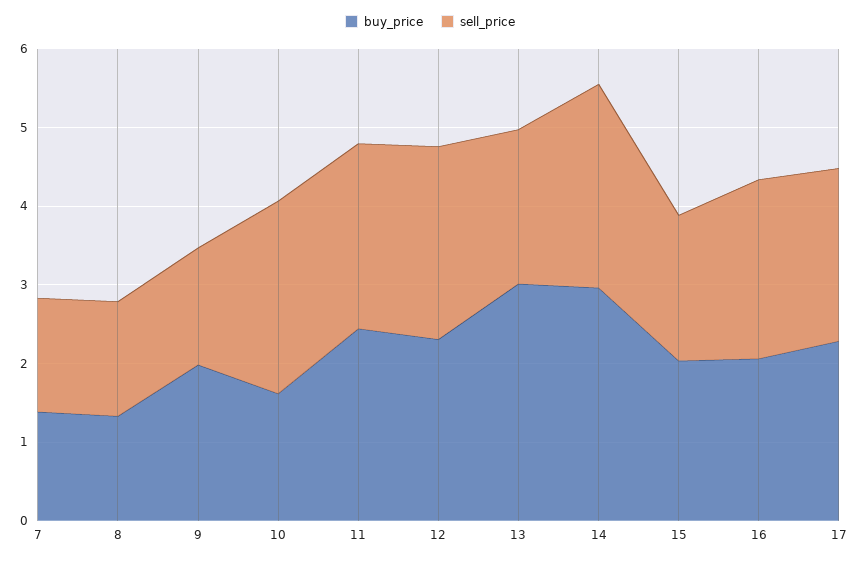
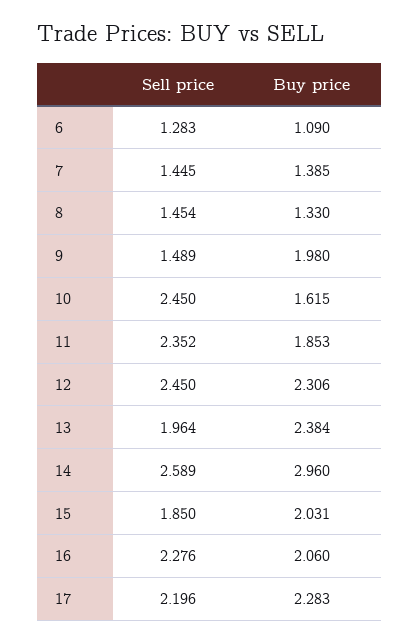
buy_price, 11: 2.4 -> 1.853
buy_price, 13: 3 -> 2.384
sell_price, 6: none -> 1.283
buy_price, 6: none -> 1.09

